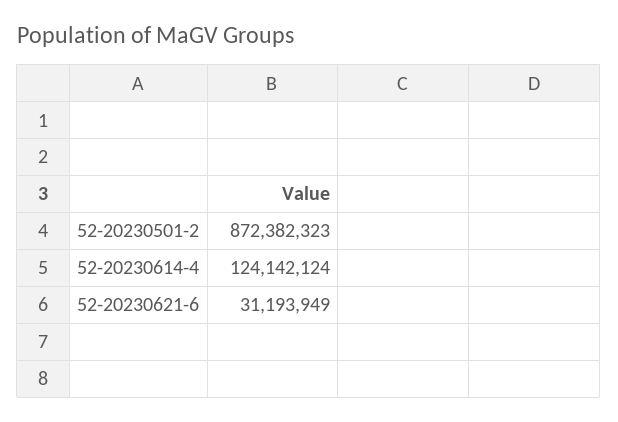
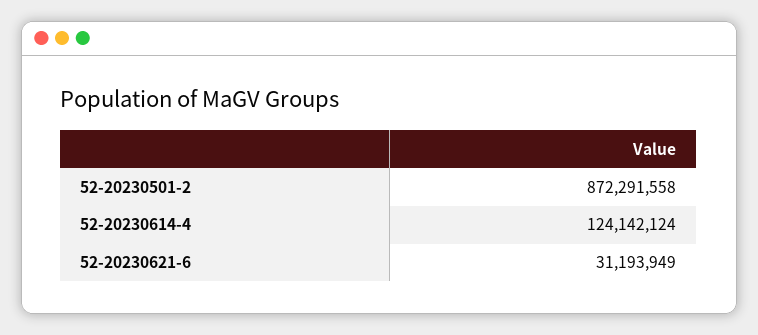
52-20230501-2: 872382323 -> 872291558

